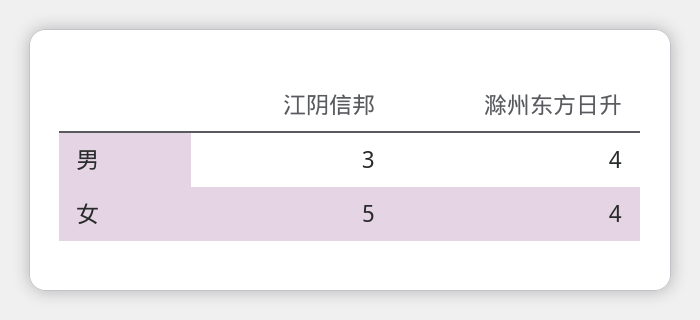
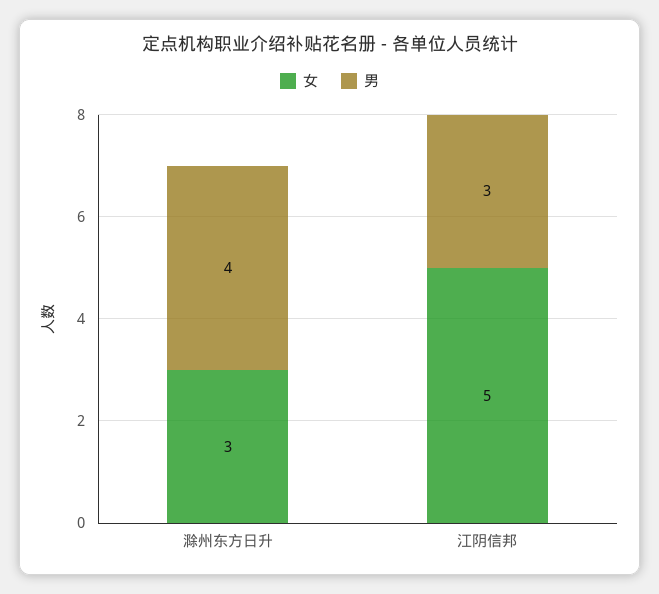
女, 滁州东方日升: 4 -> 3

